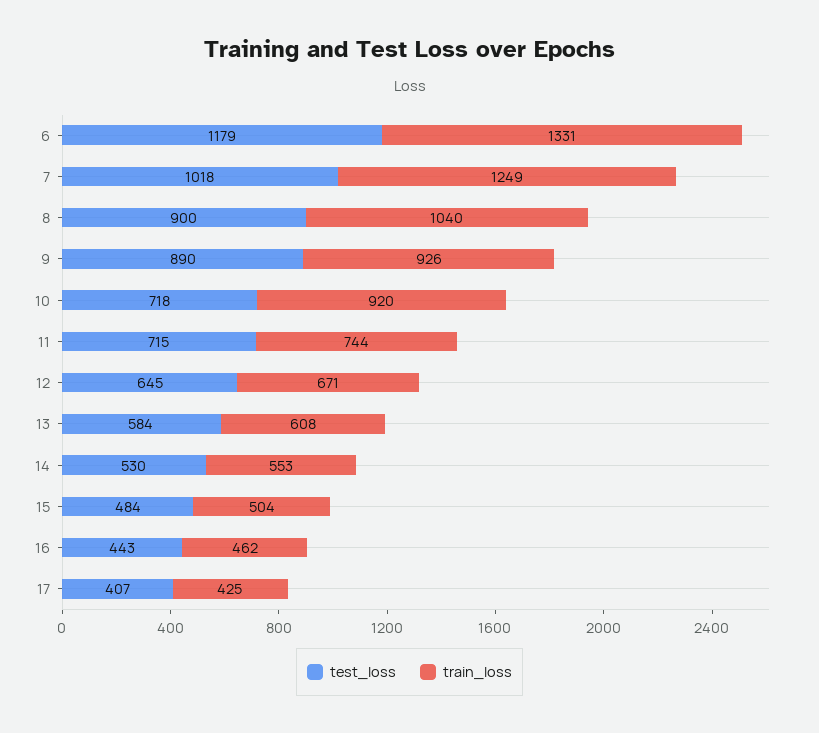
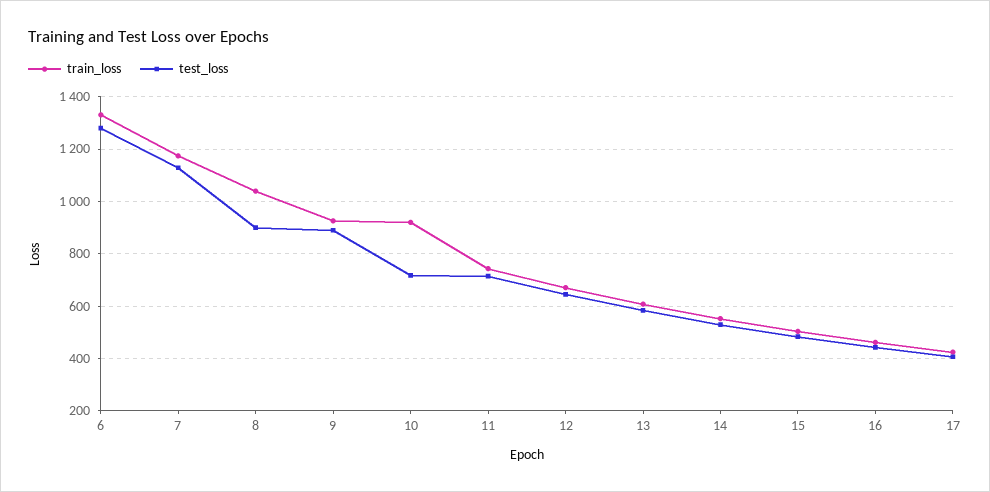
test_loss, 6: 1179 -> 1275
test_loss, 7: 1018 -> 1125
train_loss, 7: 1249 -> 1175

